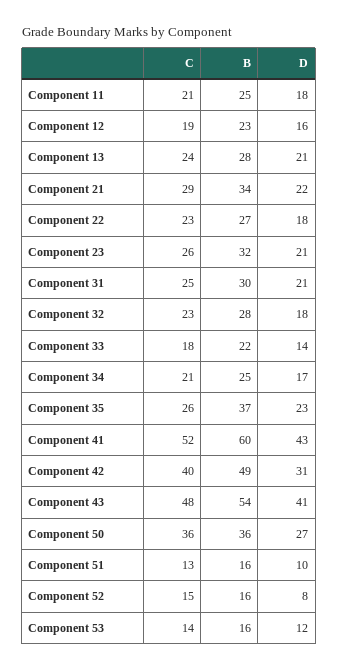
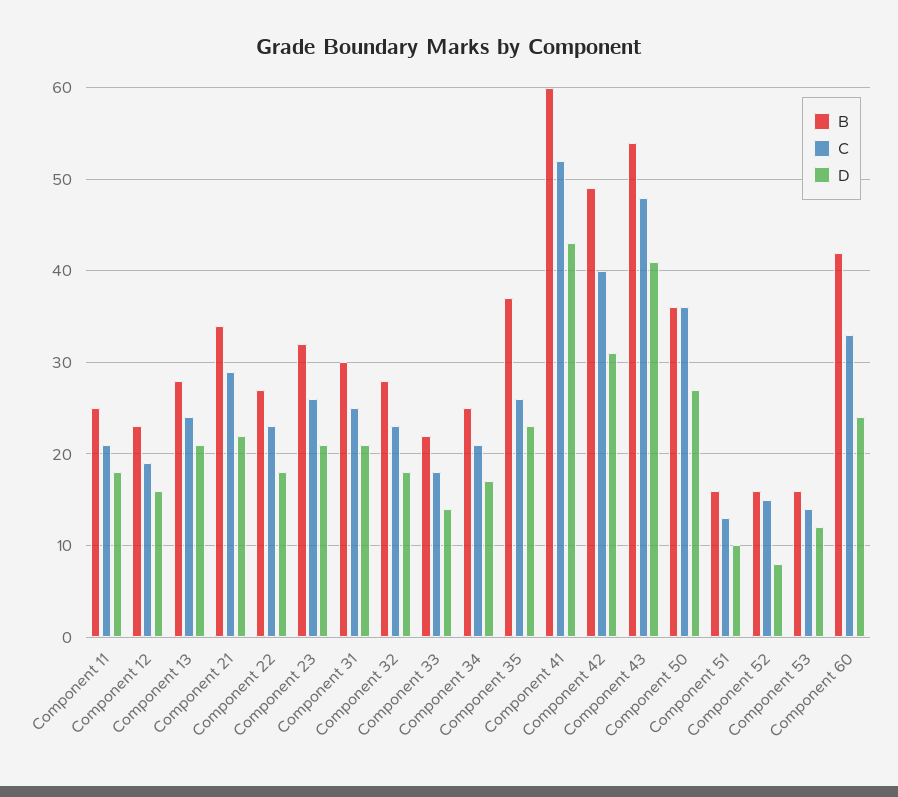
B, Component 60: none -> 42
C, Component 60: none -> 33
D, Component 60: none -> 24

